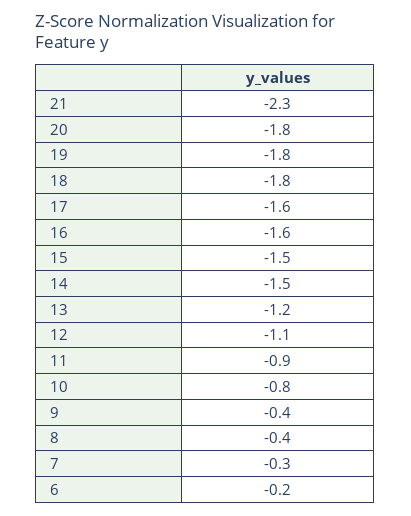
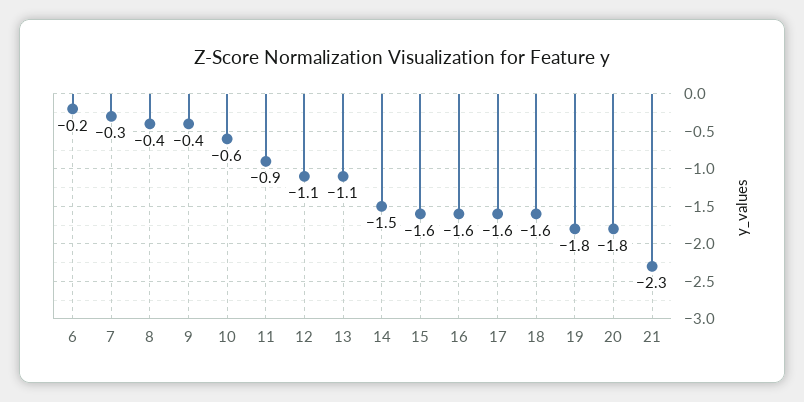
18: -1.8 -> -1.6
15: -1.5 -> -1.6
13: -1.2 -> -1.1
10: -0.8 -> -0.6

